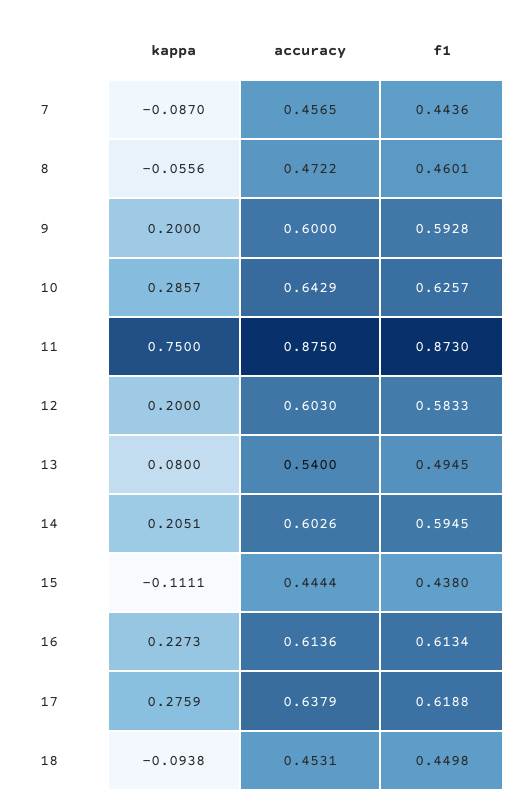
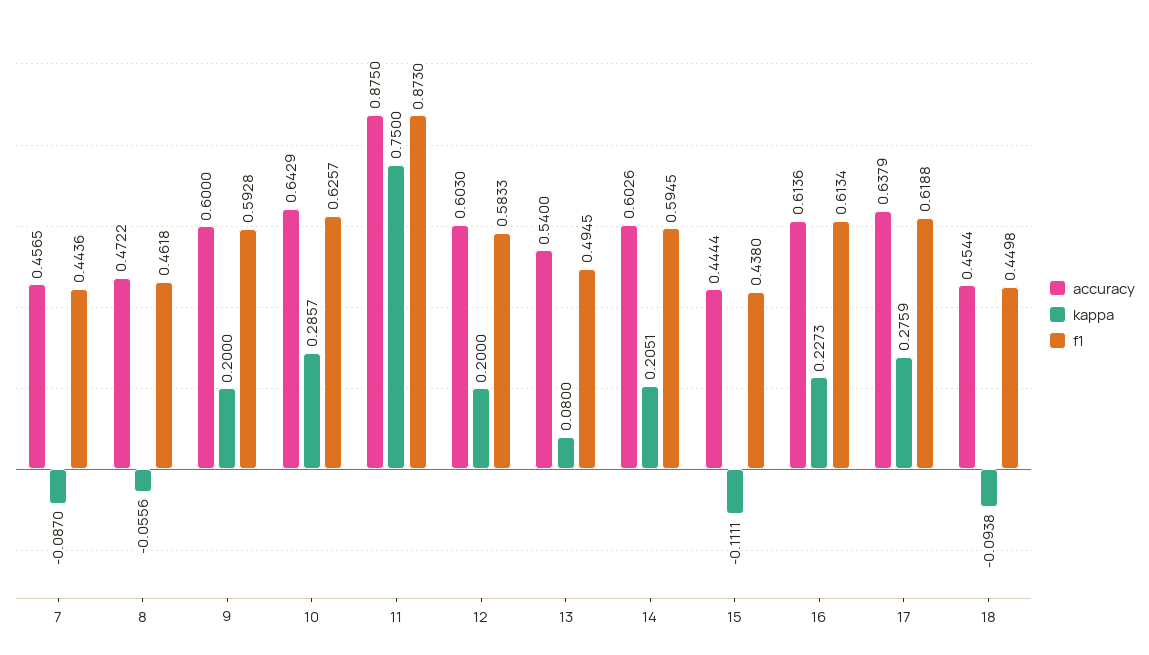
f1, 8: 0.4601 -> 0.4618
accuracy, 18: 0.4531 -> 0.4544

